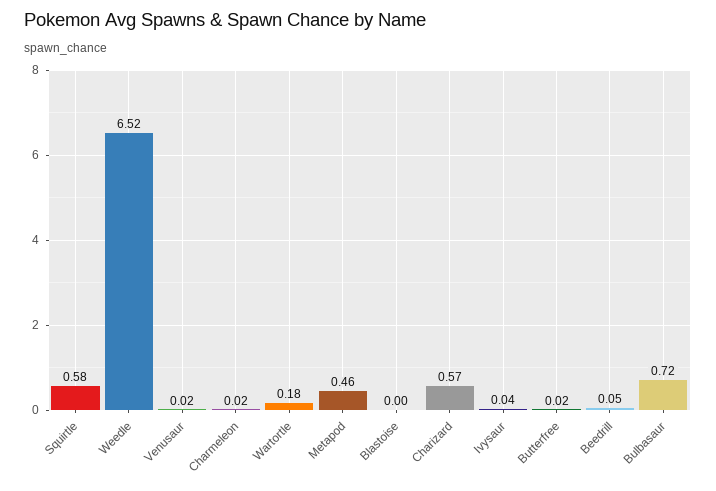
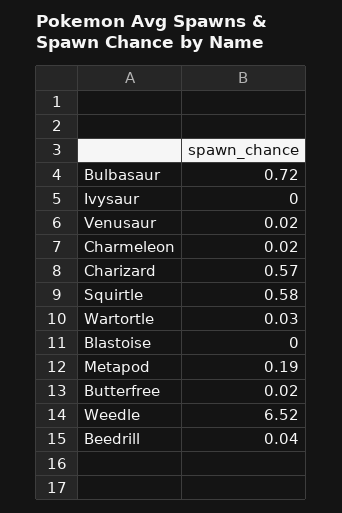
Wartortle: 0.18 -> 0.03
Metapod: 0.46 -> 0.19
Ivysaur: 0.04 -> 0
Beedrill: 0.05 -> 0.04

